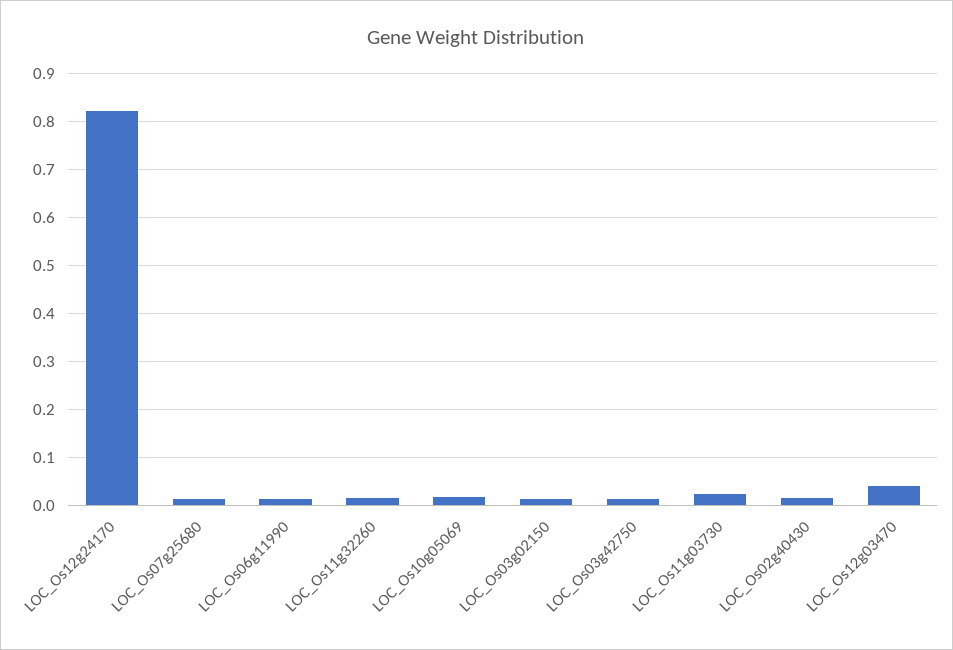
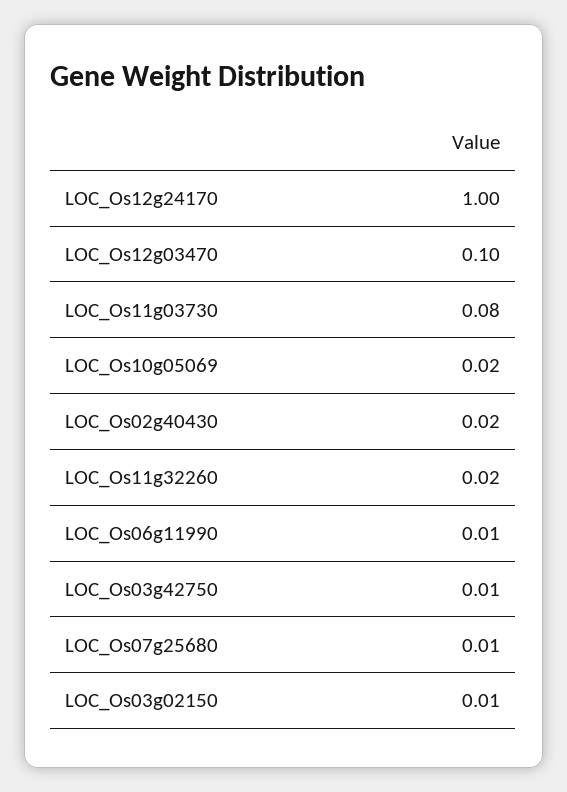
LOC_Os12g24170: 0.82 -> 1
LOC_Os11g03730: 0.02 -> 0.08
LOC_Os12g03470: 0.04 -> 0.1

